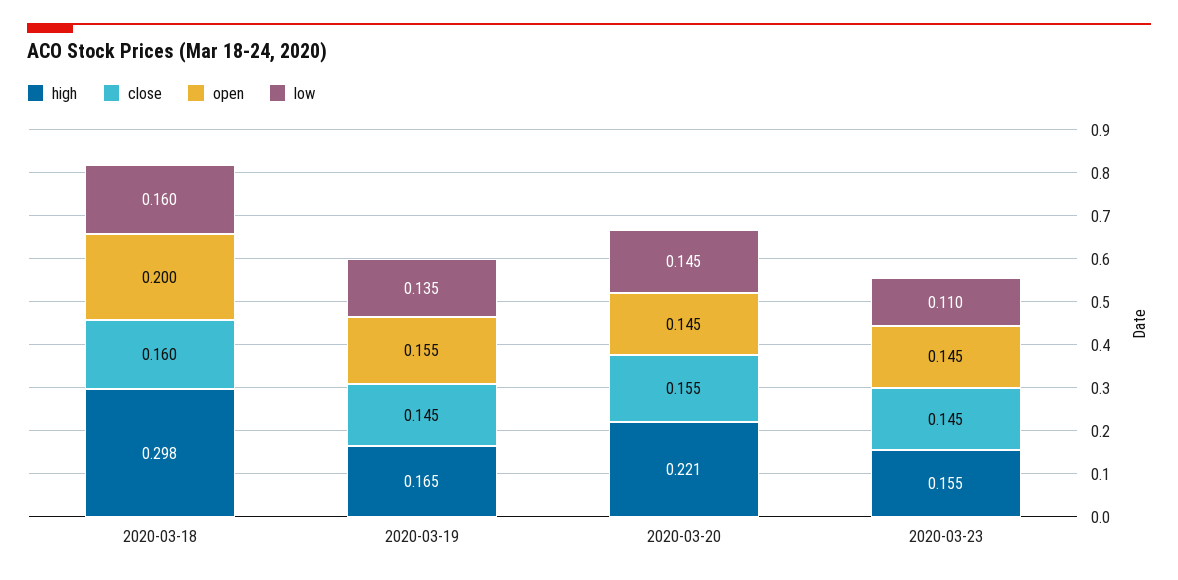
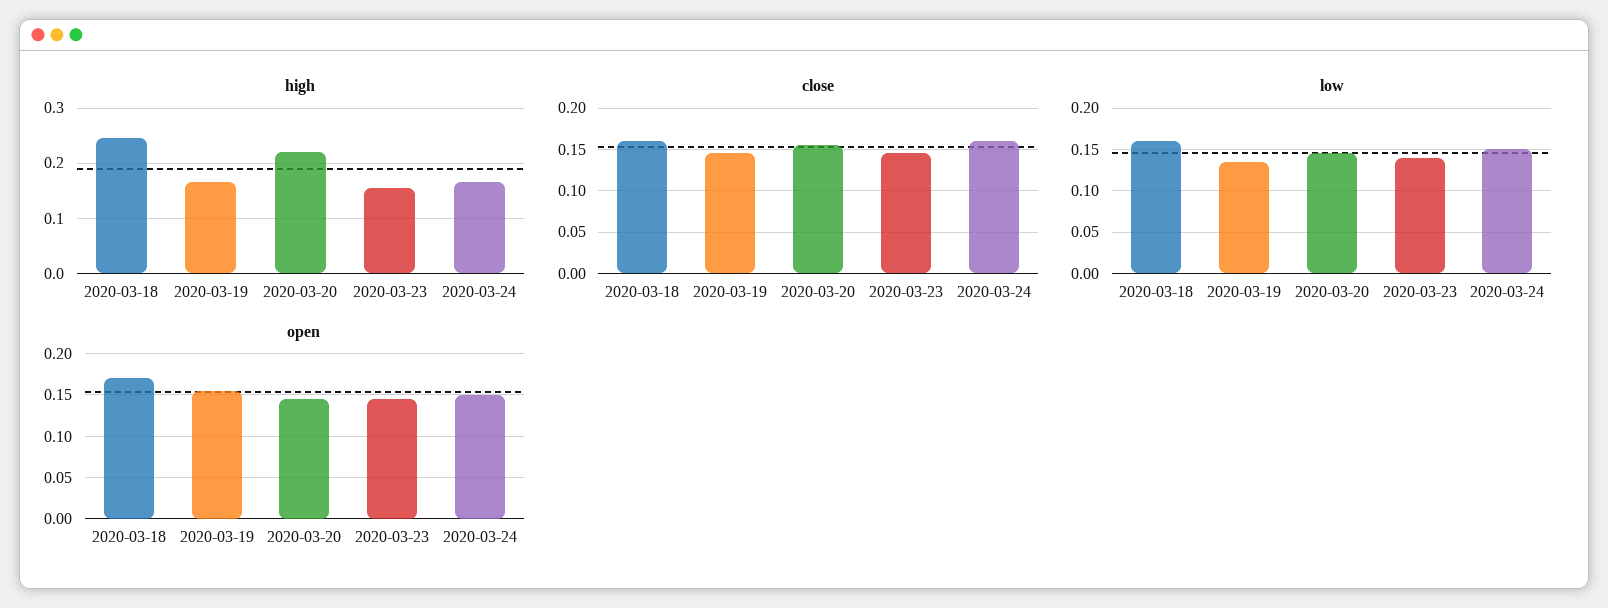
high, 2020-03-18: 0.298 -> 0.24
open, 2020-03-18: 0.2 -> 0.17
low, 2020-03-23: 0.11 -> 0.14
high, 2020-03-24: none -> 0.16
close, 2020-03-24: none -> 0.16
low, 2020-03-24: none -> 0.15
open, 2020-03-24: none -> 0.15

